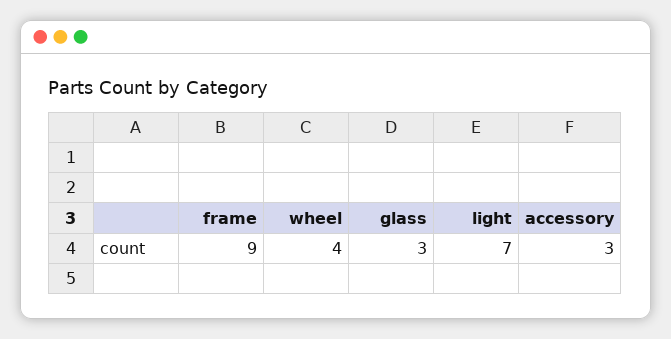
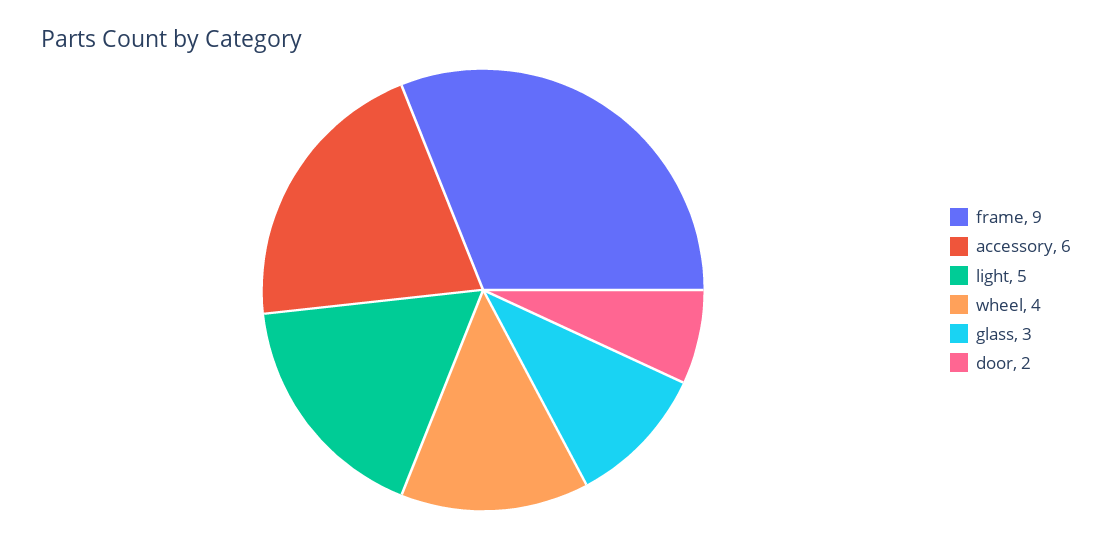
light: 7 -> 5
accessory: 3 -> 6
door: none -> 2

